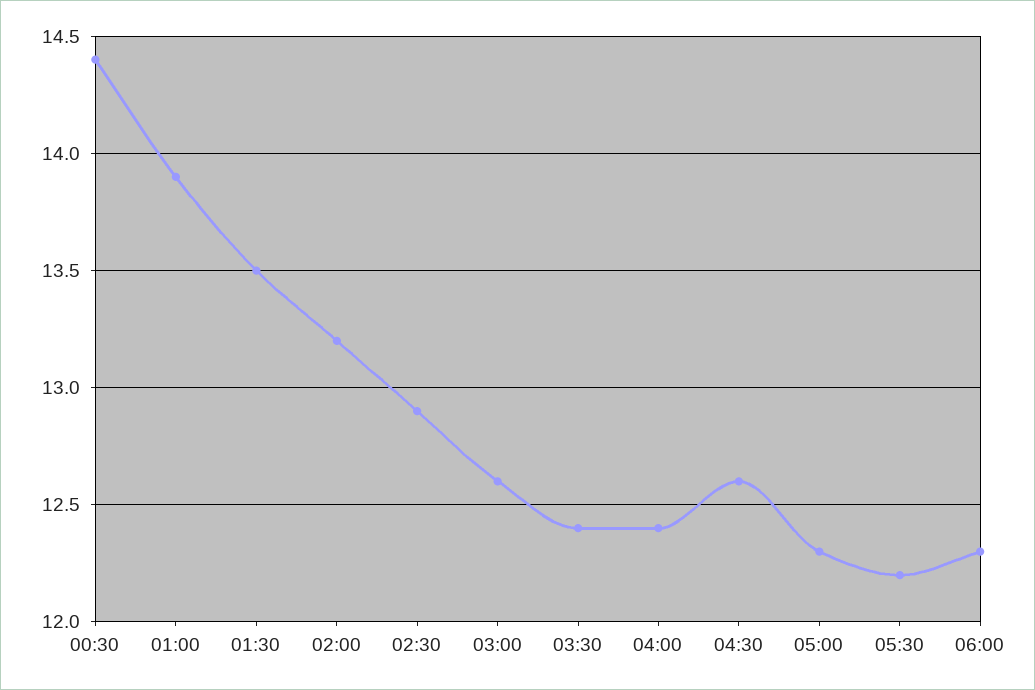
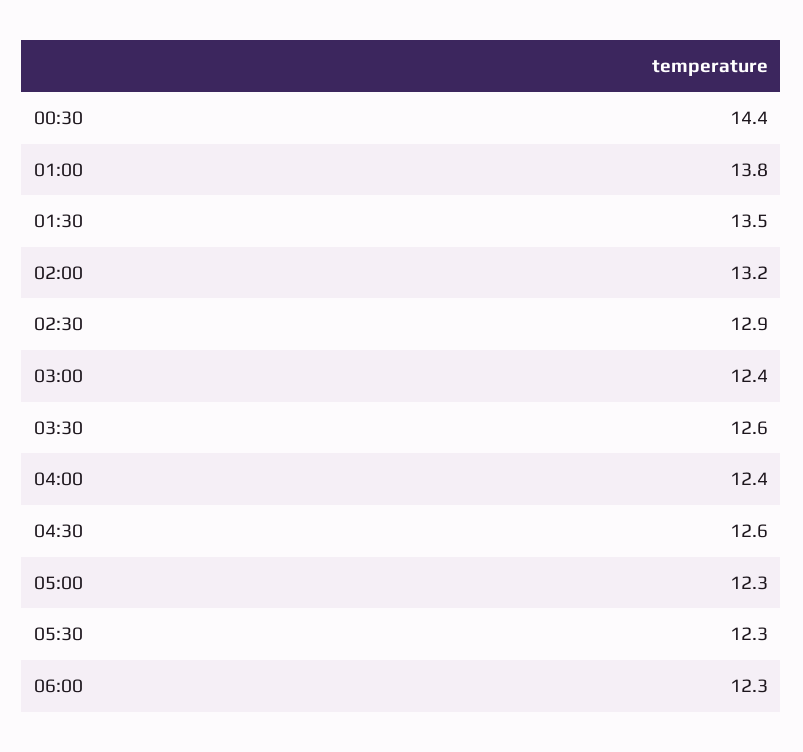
01:00: 13.9 -> 13.8
03:00: 12.6 -> 12.4
03:30: 12.4 -> 12.6
05:30: 12.2 -> 12.3

